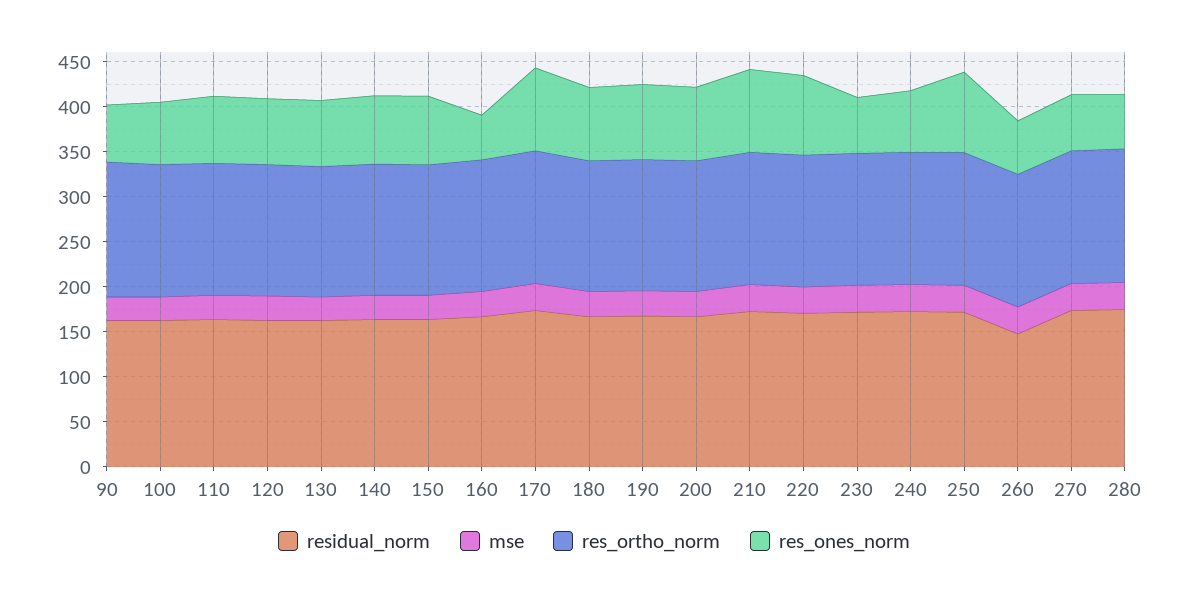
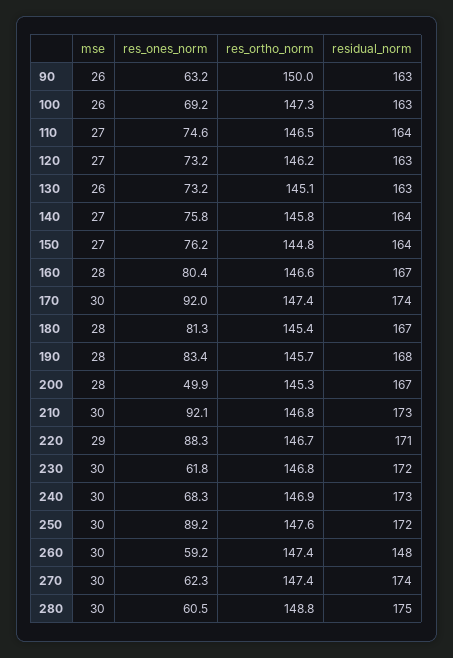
res_ones_norm, 160: 50 -> 80.4
res_ones_norm, 200: 80 -> 49.9

